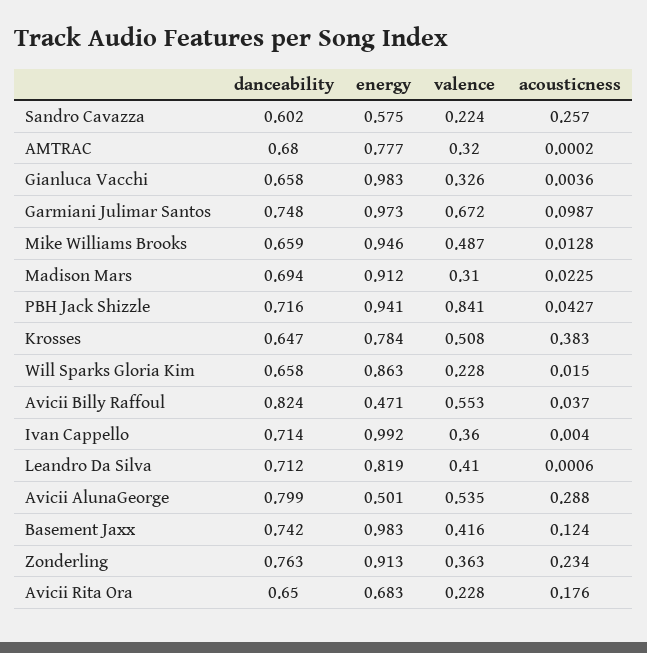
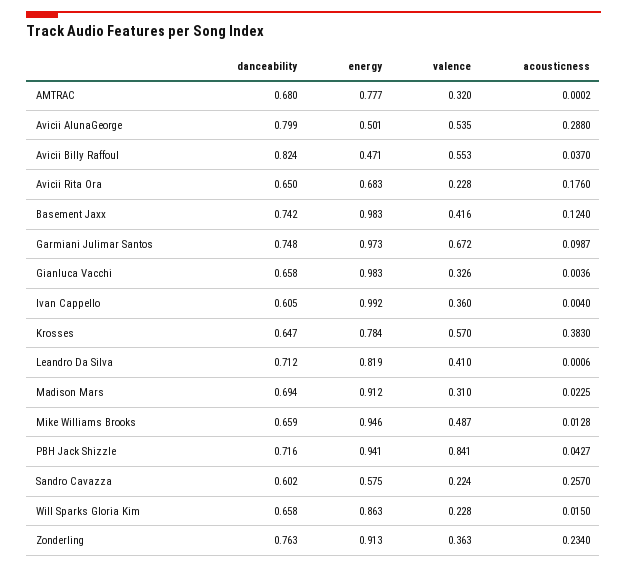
valence, Krosses: 0.508 -> 0.57
danceability, Ivan Cappello: 0.714 -> 0.605

